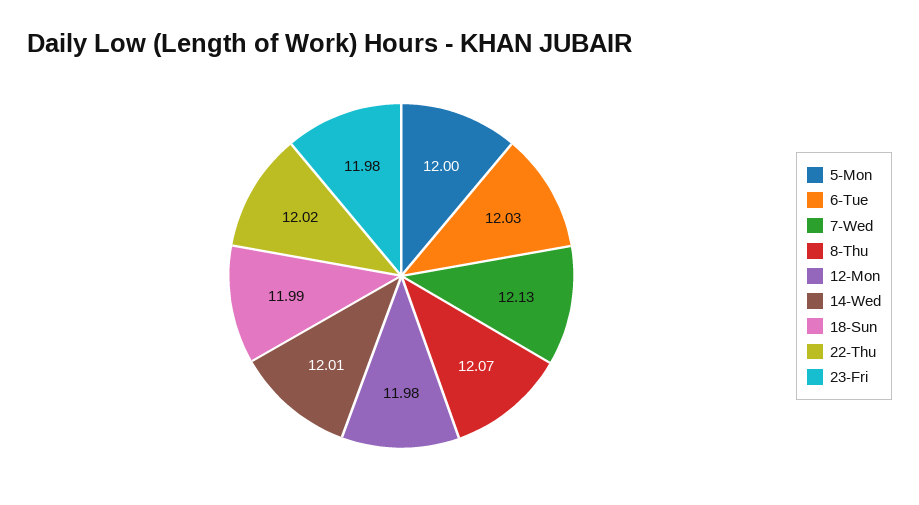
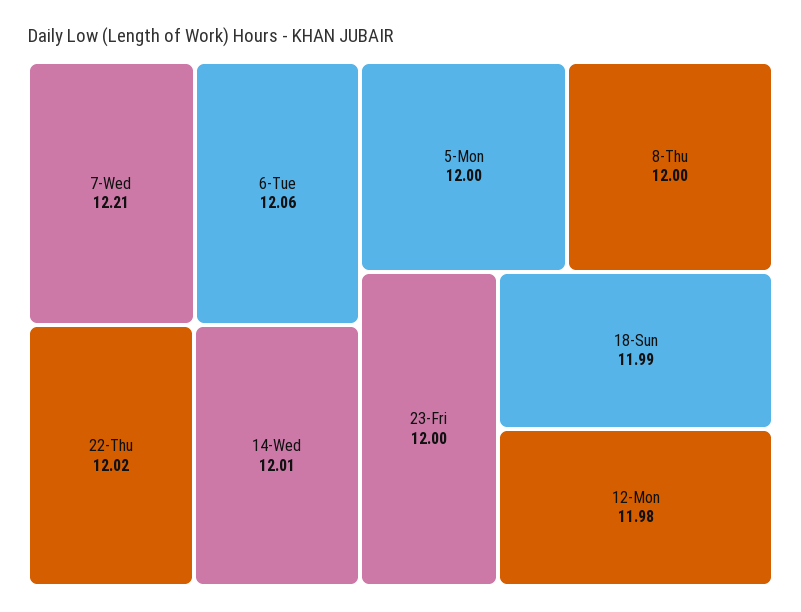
6-Tue: 12.03 -> 12.06
7-Wed: 12.13 -> 12.21
8-Thu: 12.07 -> 12
23-Fri: 11.98 -> 12

